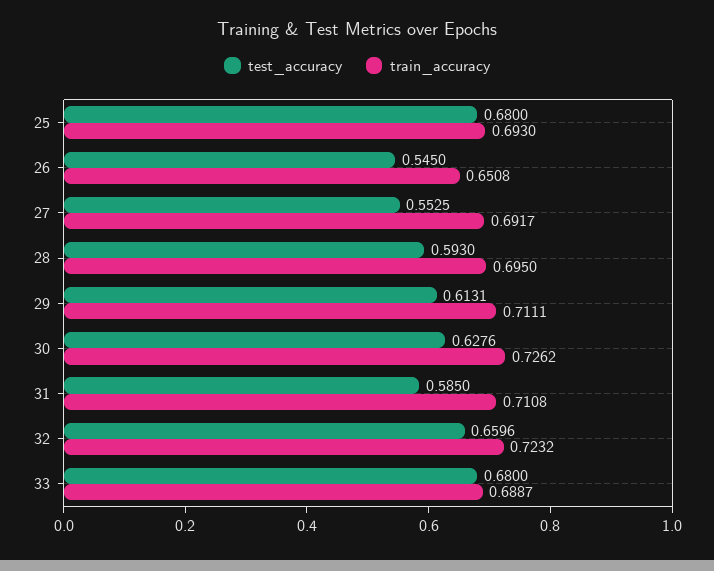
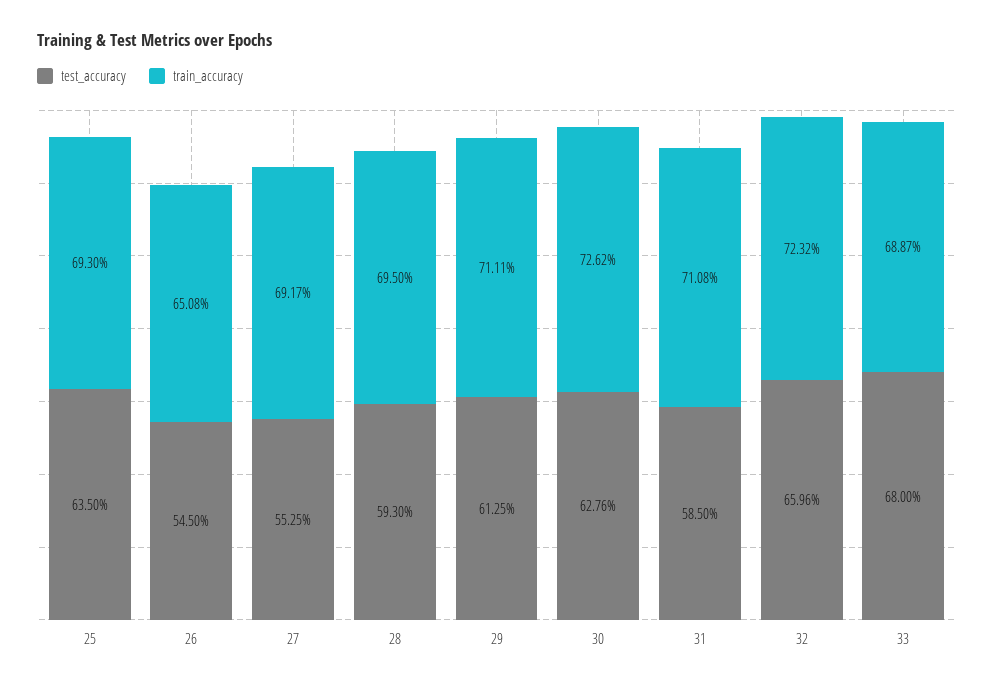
test_accuracy, 25: 0.68 -> 0.635
test_accuracy, 29: 0.6131 -> 0.6125

